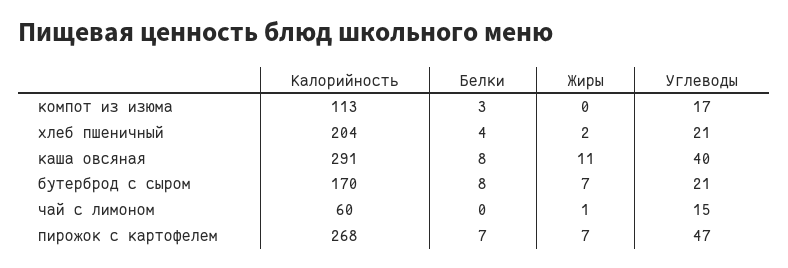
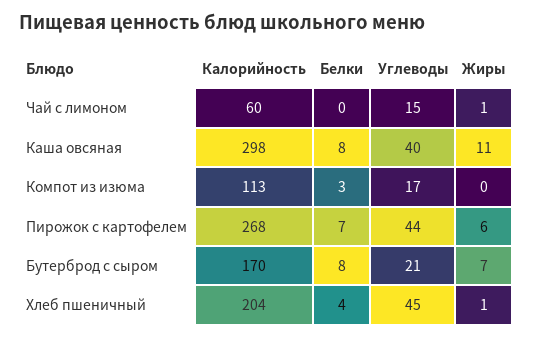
Жиры, хлеб пшеничный: 2 -> 1
Углеводы, хлеб пшеничный: 21 -> 45
Калорийность, каша овсяная: 291 -> 298
Жиры, пирожок с картофелем: 7 -> 6
Углеводы, пирожок с картофелем: 47 -> 44

